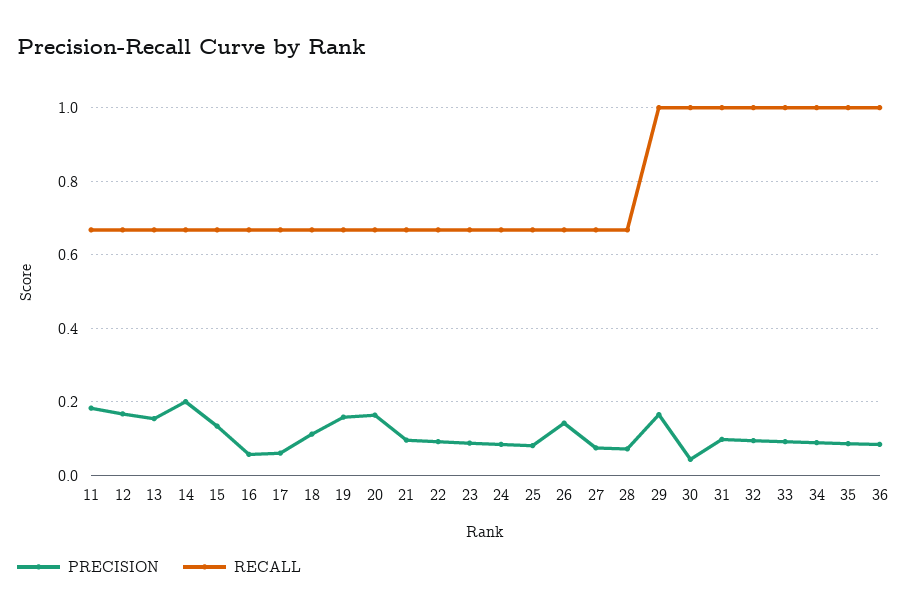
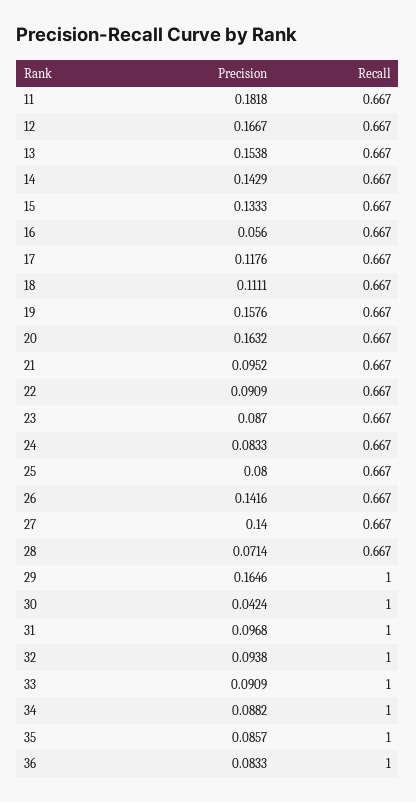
PRECISION, 14: 0.2 -> 0.1429
PRECISION, 17: 0.06 -> 0.1176
PRECISION, 27: 0.08 -> 0.14

